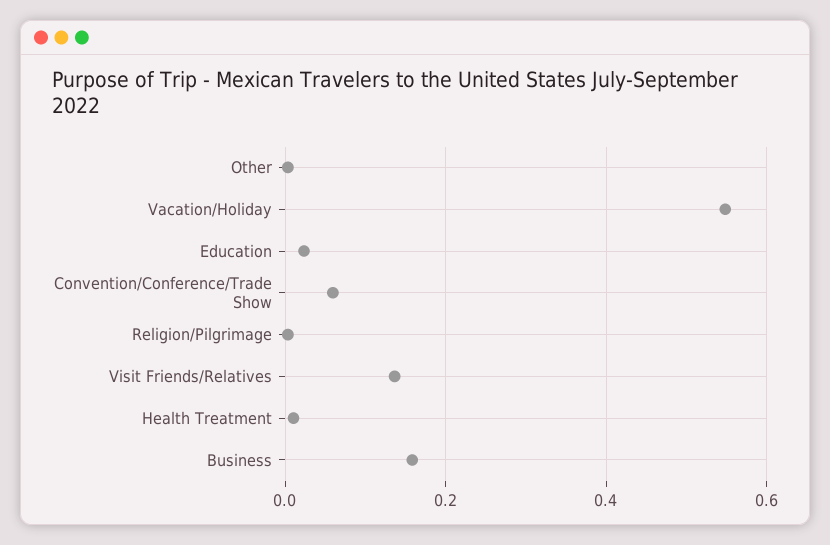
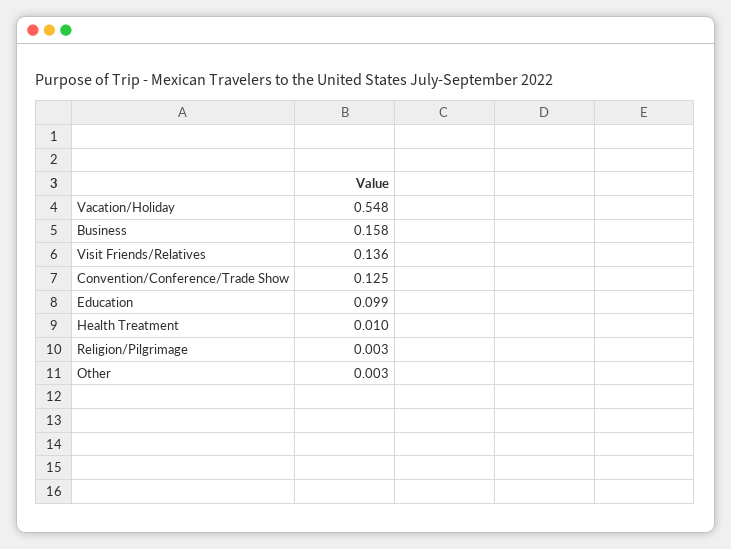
Education: 0.02 -> 0.099
Convention/Conference/Trade Show: 0.06 -> 0.125

